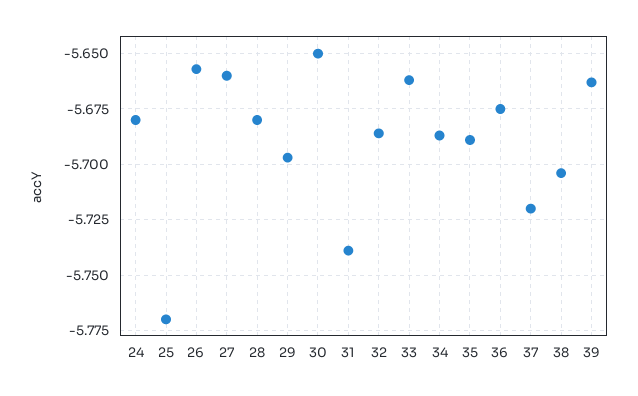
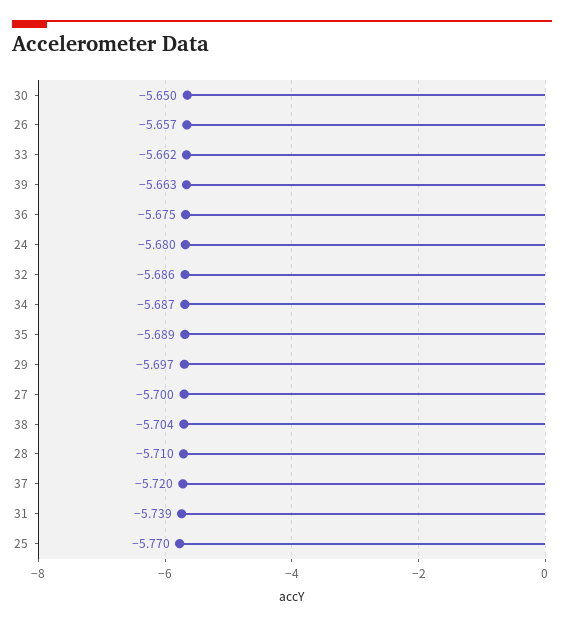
27: -5.66 -> -5.7
28: -5.68 -> -5.71

